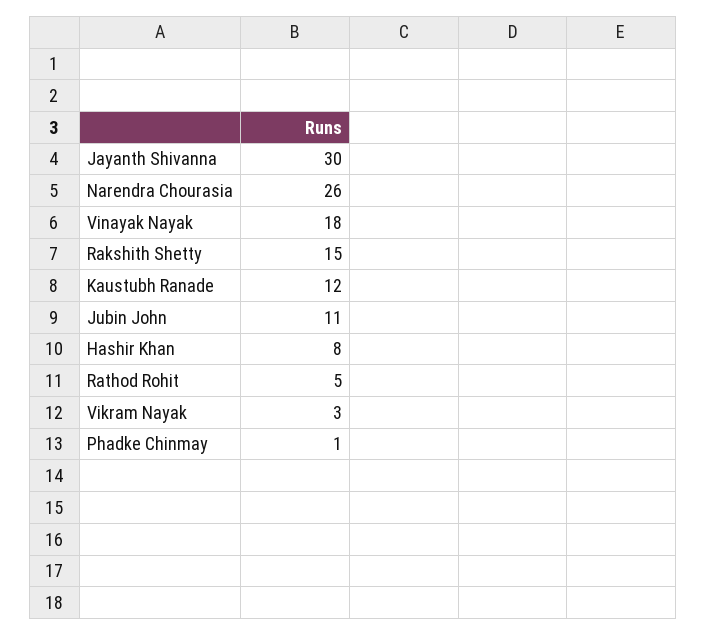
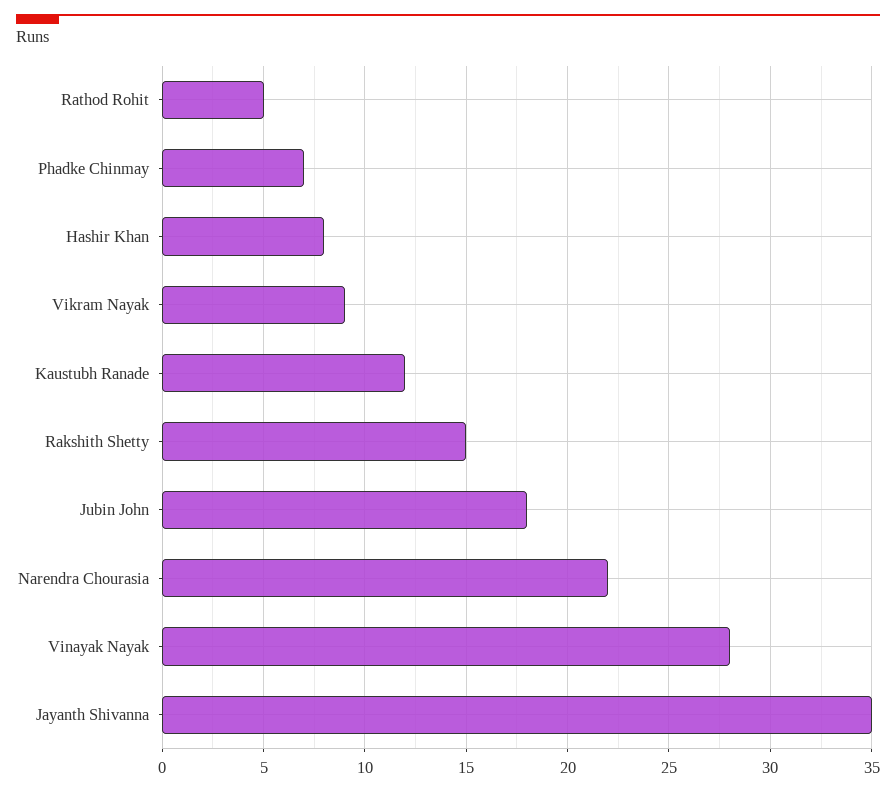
Jayanth Shivanna: 30 -> 35
Narendra Chourasia: 26 -> 22
Vinayak Nayak: 18 -> 28
Jubin John: 11 -> 18
Vikram Nayak: 3 -> 9
Phadke Chinmay: 1 -> 7

